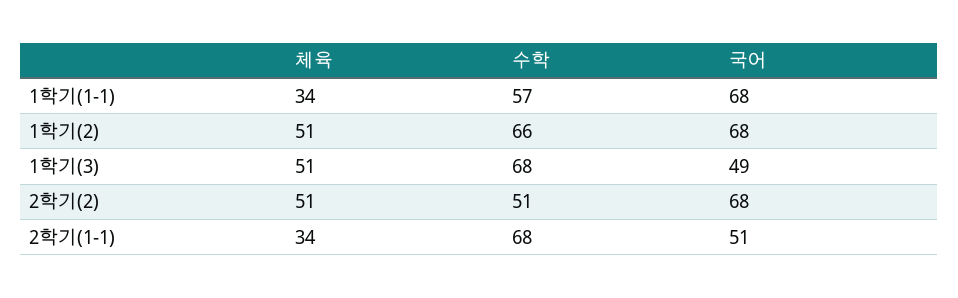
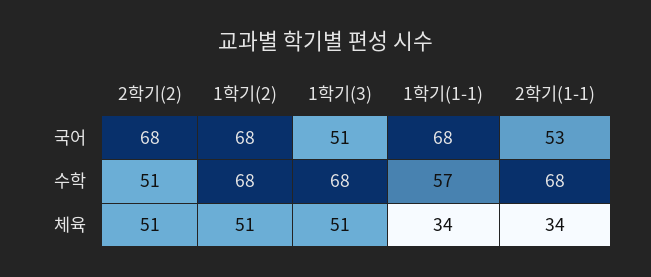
수학, 1학기(2): 66 -> 68
국어, 1학기(3): 49 -> 51
국어, 2학기(1-1): 51 -> 53

